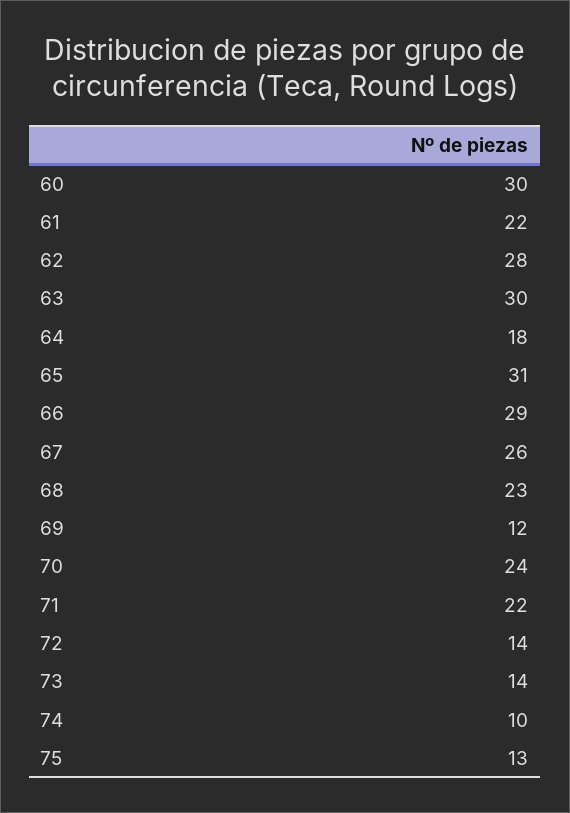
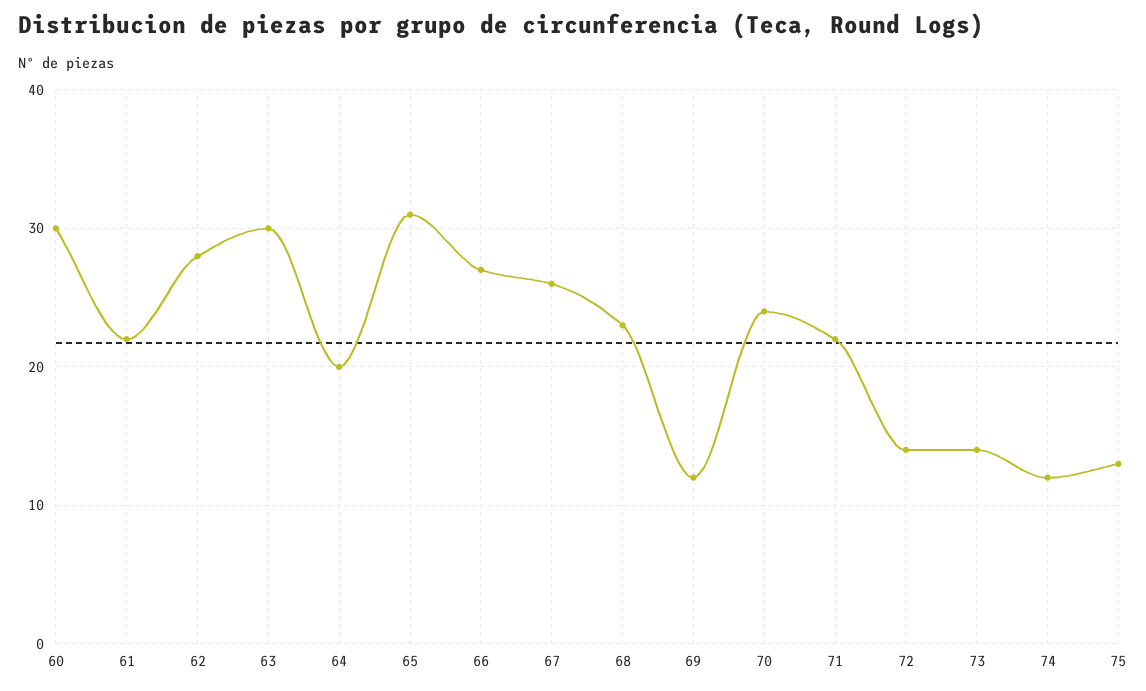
64: 18 -> 20
66: 29 -> 27
74: 10 -> 12

